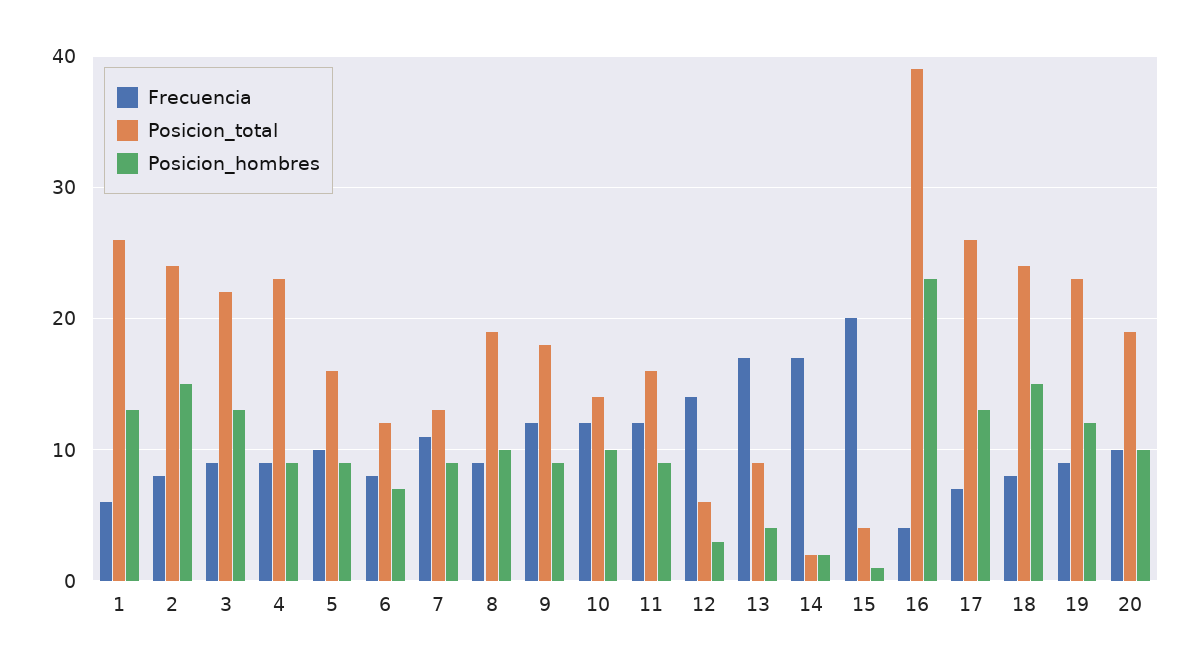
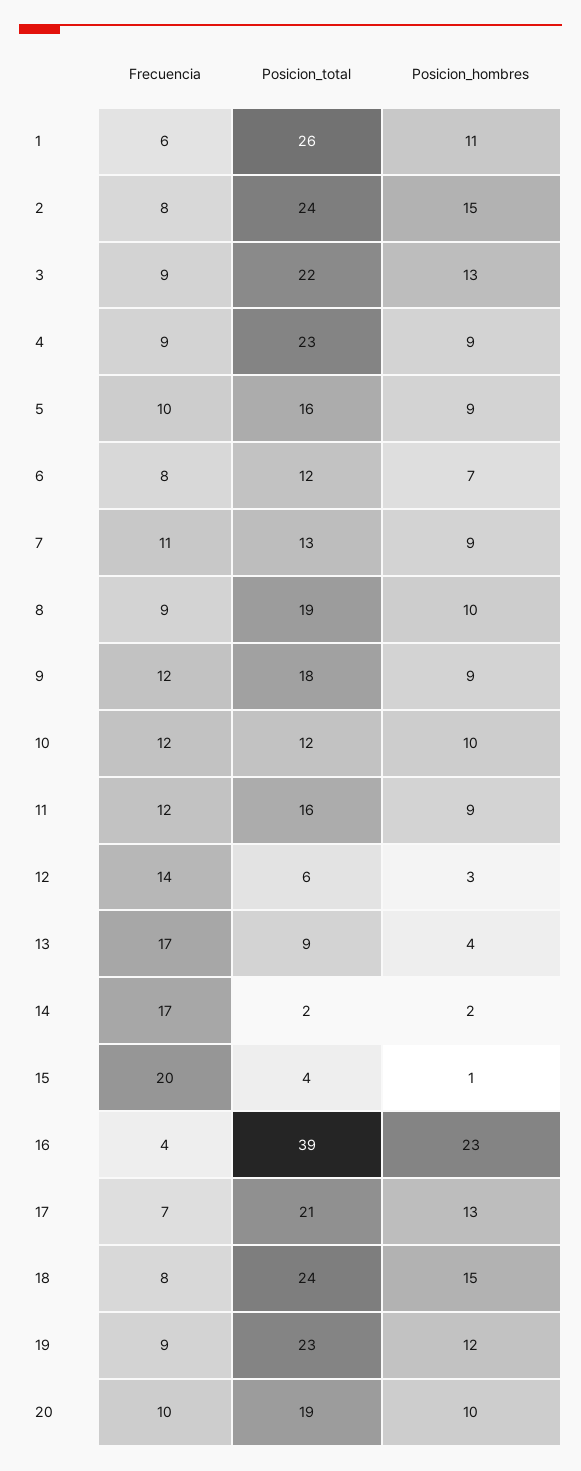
Posicion_hombres, 1: 13 -> 11
Posicion_total, 10: 14 -> 12
Posicion_total, 17: 26 -> 21

